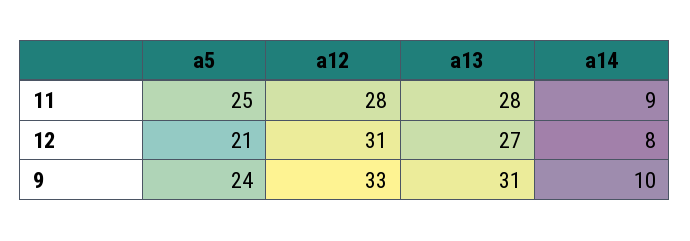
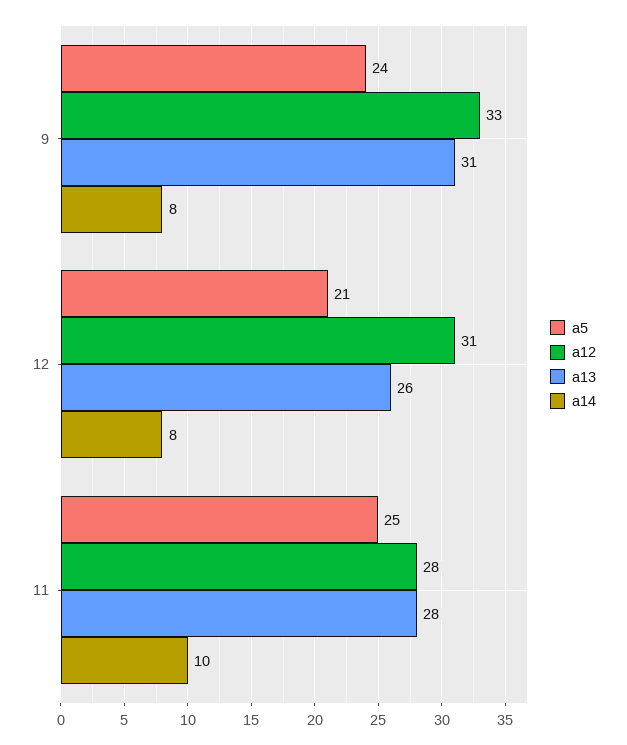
a14, 11: 9 -> 10
a13, 12: 27 -> 26
a14, 9: 10 -> 8

